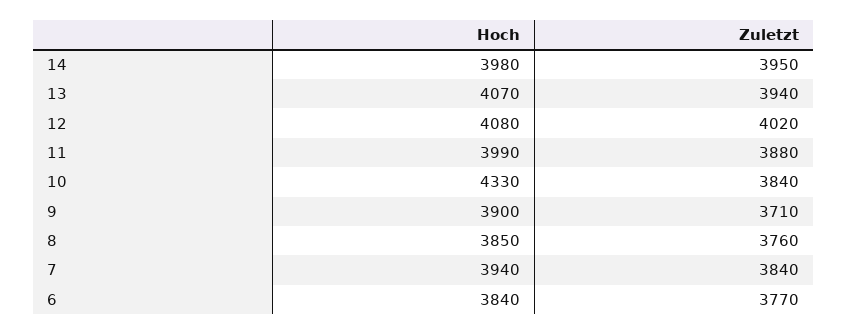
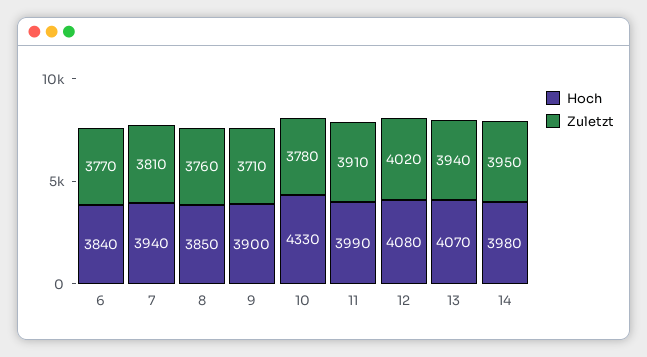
Zuletzt, 11: 3880 -> 3910
Zuletzt, 10: 3840 -> 3780
Zuletzt, 7: 3840 -> 3810

